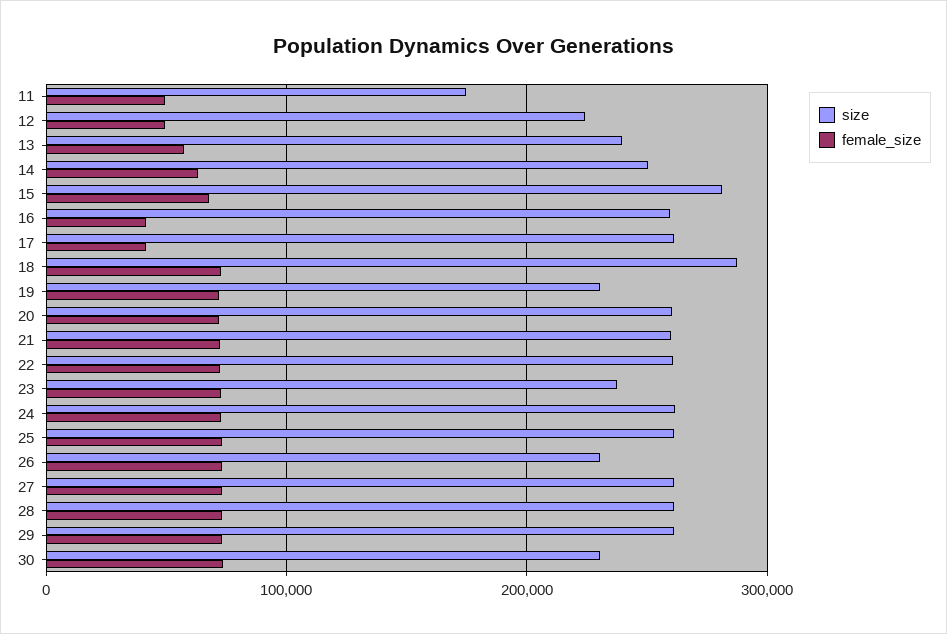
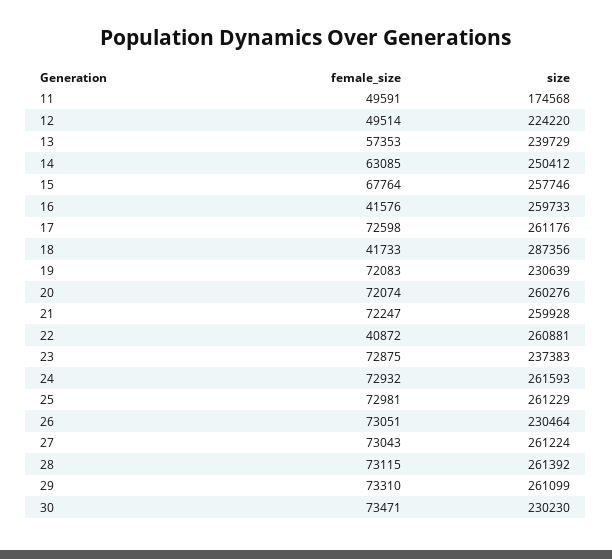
size, 15: 280000 -> 257746
female_size, 17: 40000 -> 72598
female_size, 18: 70000 -> 41733
female_size, 22: 70000 -> 40872

